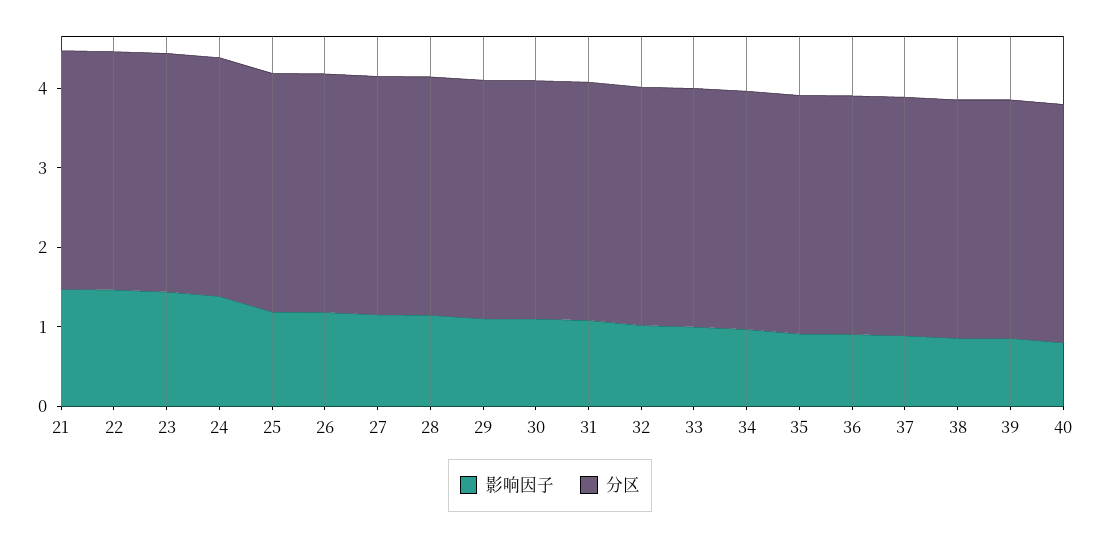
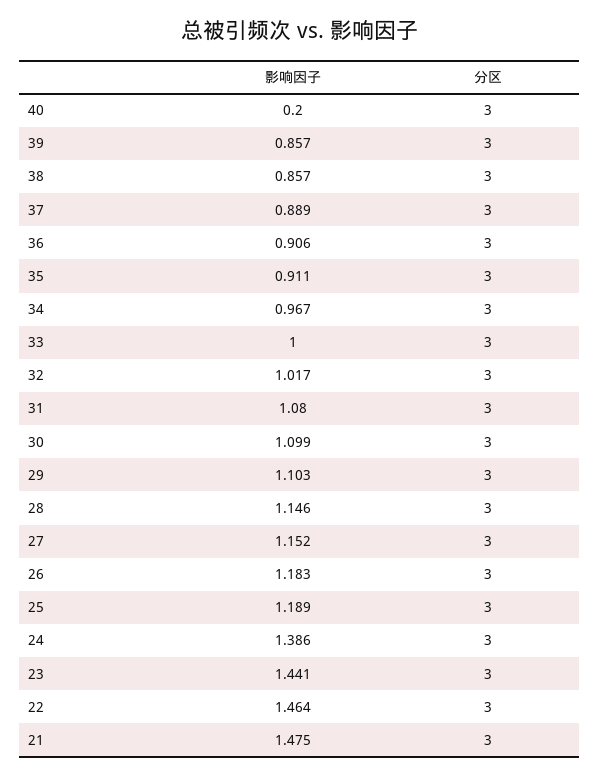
影响因子, 40: 0.8 -> 0.2

